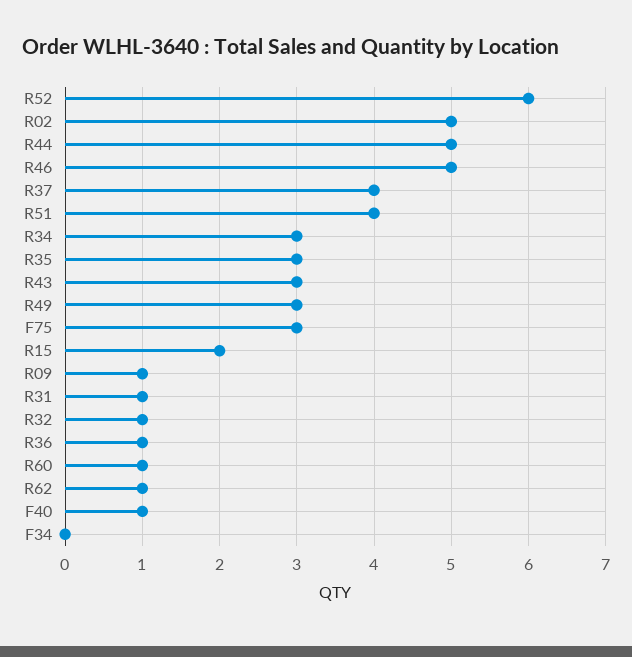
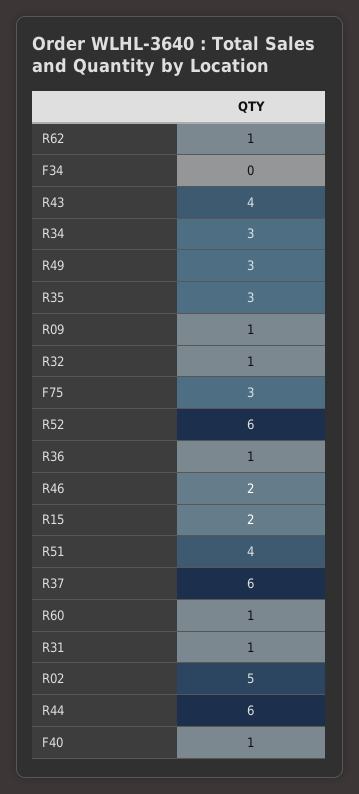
R44: 5 -> 6
R46: 5 -> 2
R37: 4 -> 6
R43: 3 -> 4

